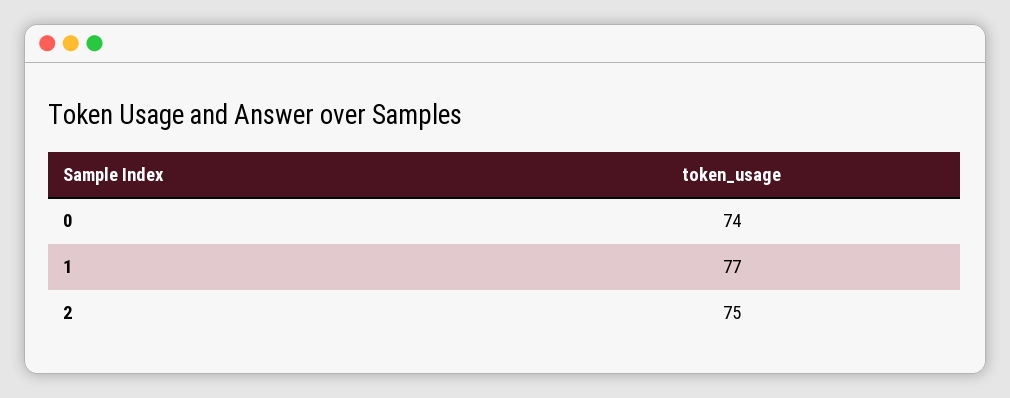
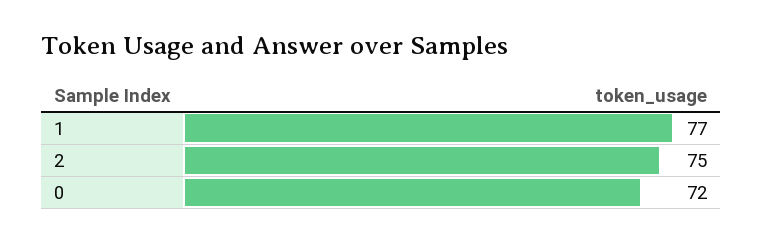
0: 74 -> 72

